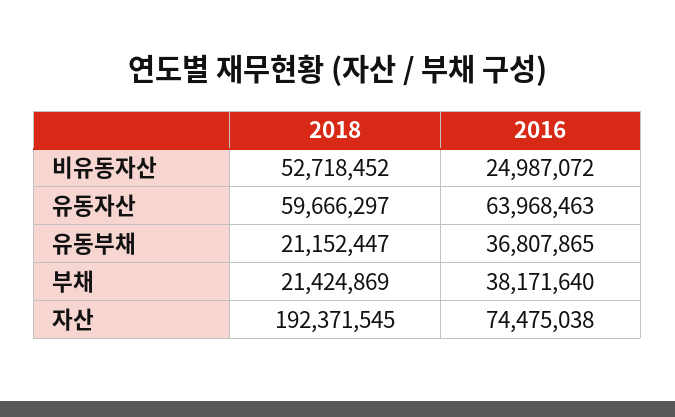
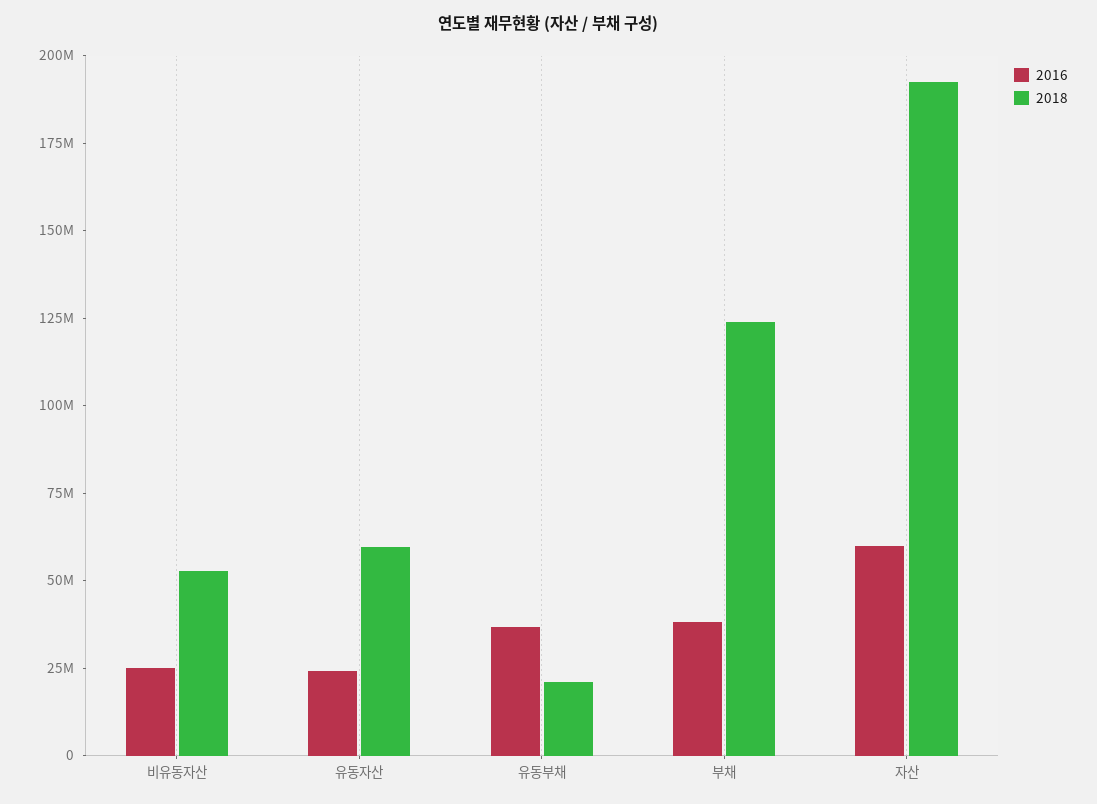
2016, 유동자산: 63968463 -> 25000000
2018, 부채: 21424869 -> 125000000
2016, 자산: 74475038 -> 60000000

